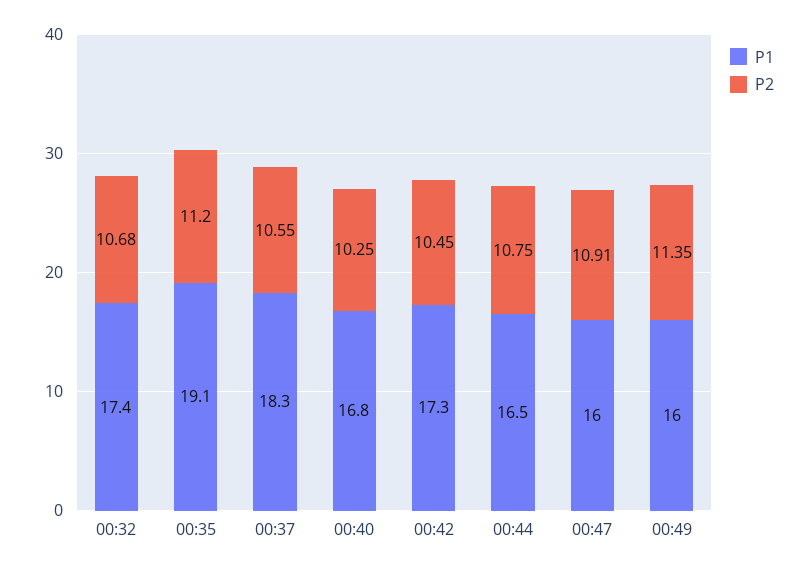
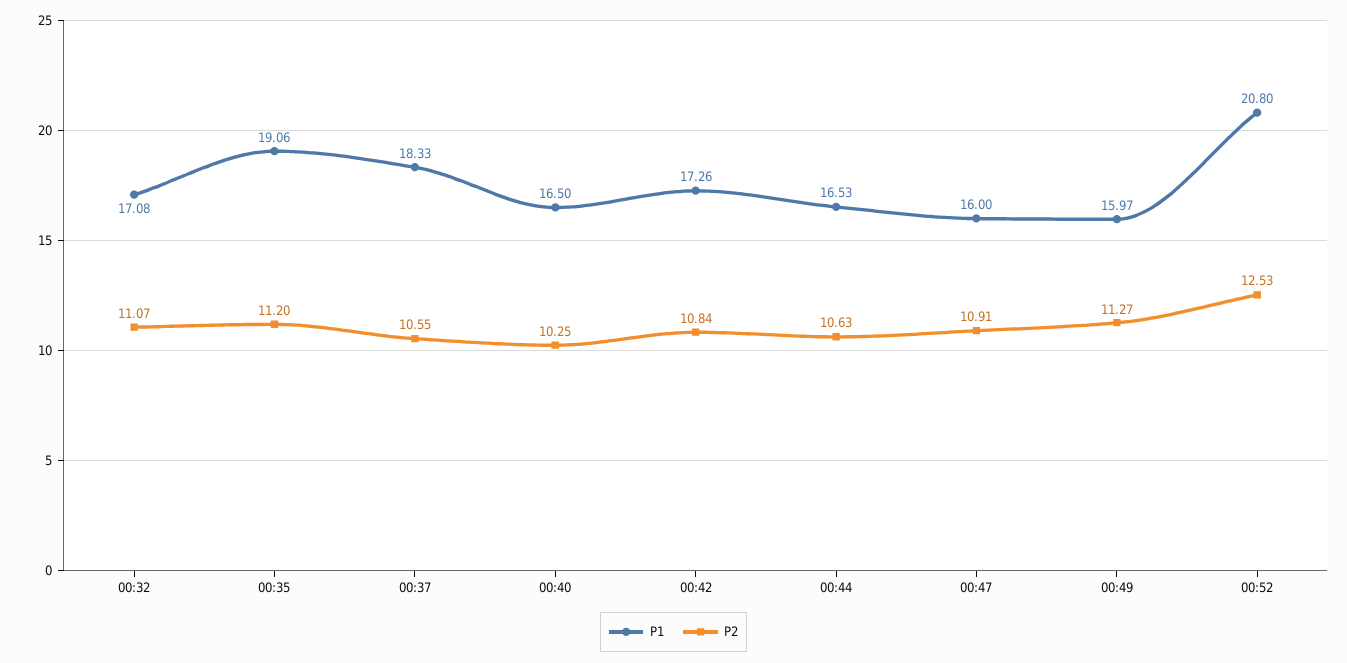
P1, 00:32: 17.4 -> 17.08
P2, 00:32: 10.68 -> 11.07
P1, 00:40: 16.8 -> 16.5
P2, 00:42: 10.45 -> 10.84
P2, 00:44: 10.75 -> 10.63
P2, 00:49: 11.35 -> 11.27
P1, 00:52: none -> 20.8
P2, 00:52: none -> 12.53

